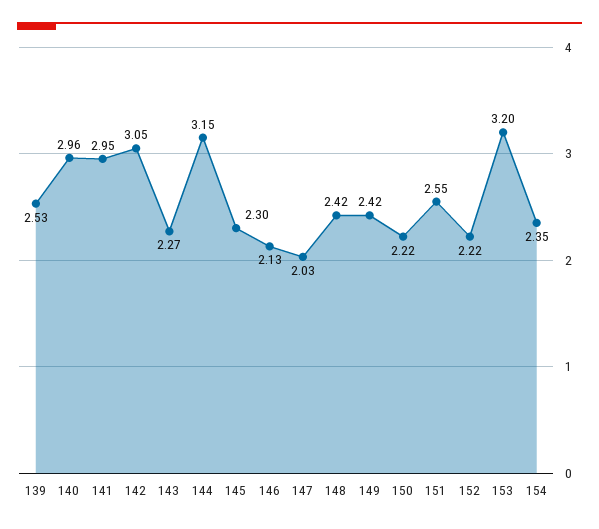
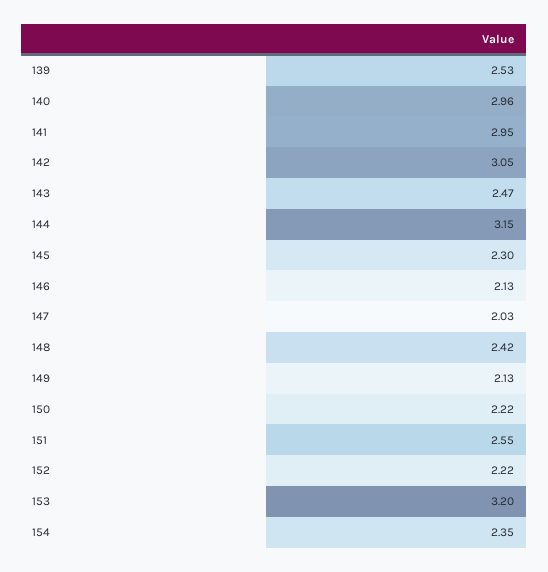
143: 2.27 -> 2.47
149: 2.42 -> 2.13

